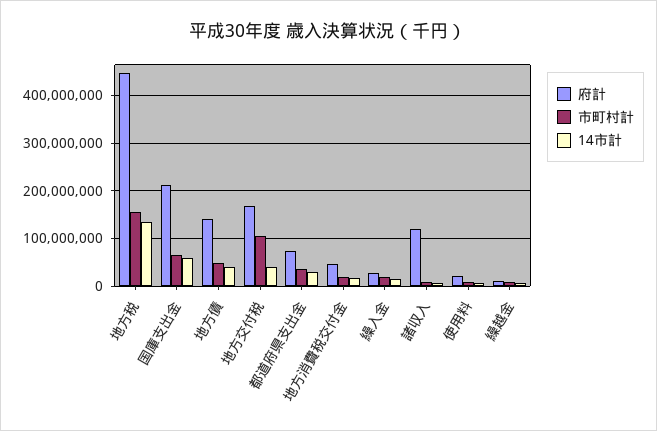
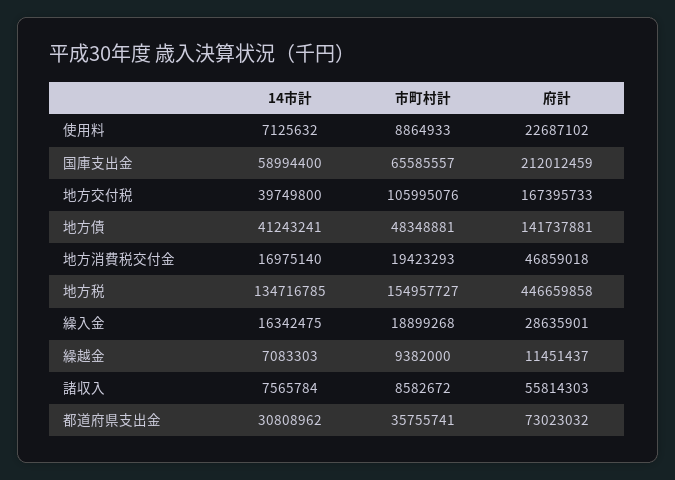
府計, 諸収入: 120000000 -> 55814303

